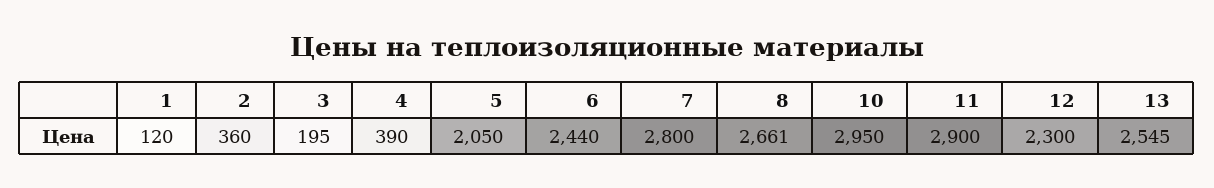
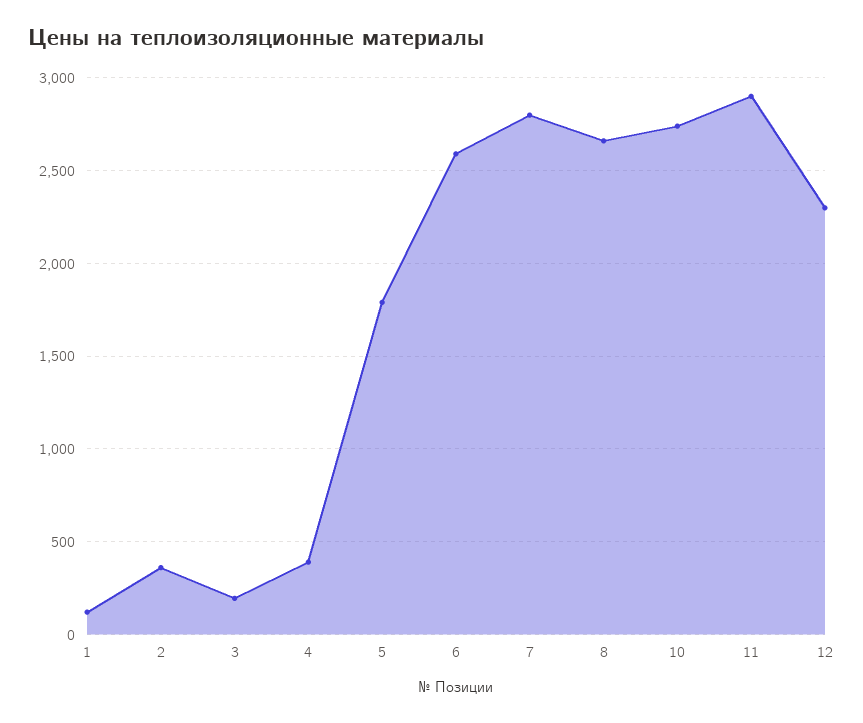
5: 2050 -> 1800
6: 2440 -> 2600
10: 2950 -> 2750
13: 2545 -> none

